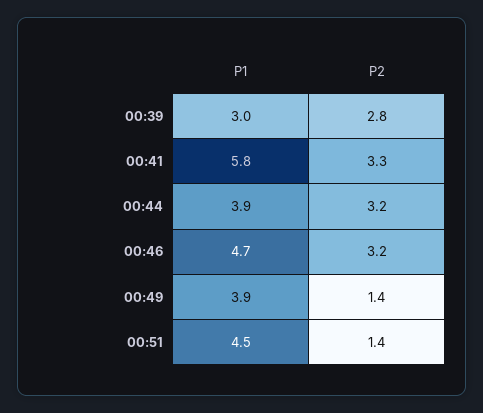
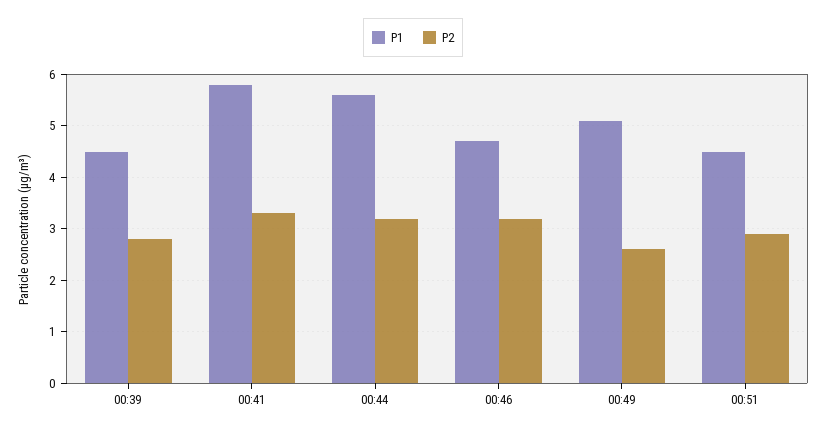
P1, 00:39: 3 -> 4.5
P1, 00:44: 3.9 -> 5.5
P1, 00:49: 3.9 -> 5
P2, 00:49: 1.4 -> 2.5
P2, 00:51: 1.4 -> 3

